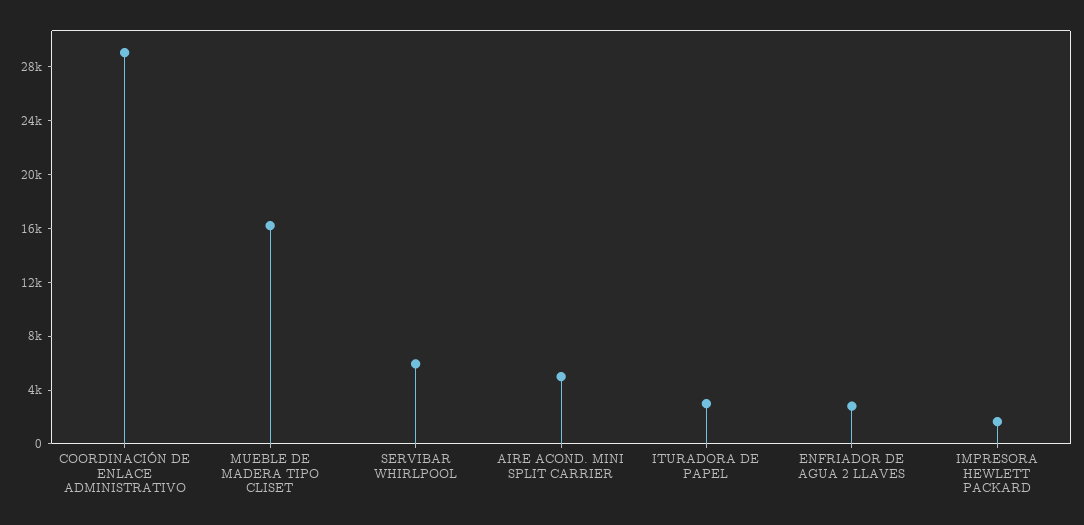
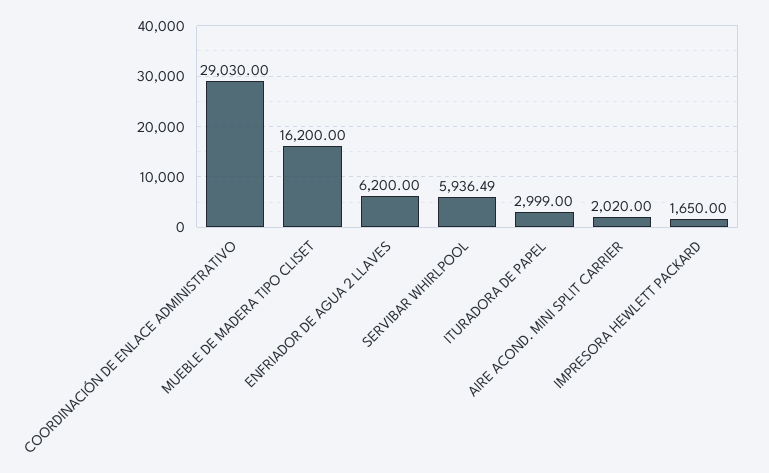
AIRE ACOND. MINI SPLIT CARRIER: 5000 -> 2020
ENFRIADOR DE AGUA 2 LLAVES: 3000 -> 6200

